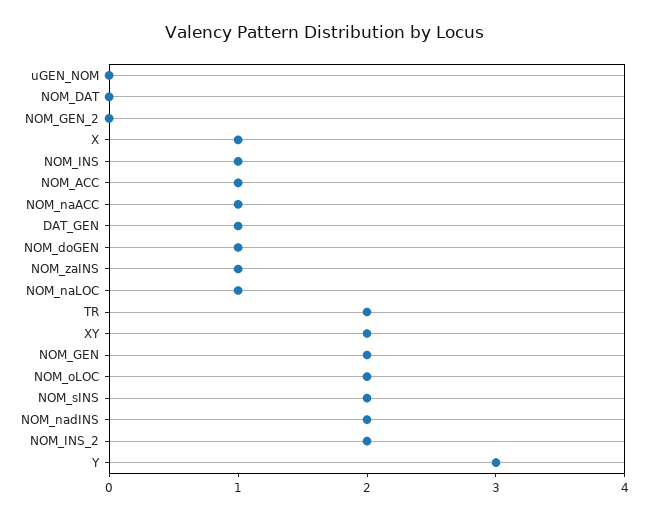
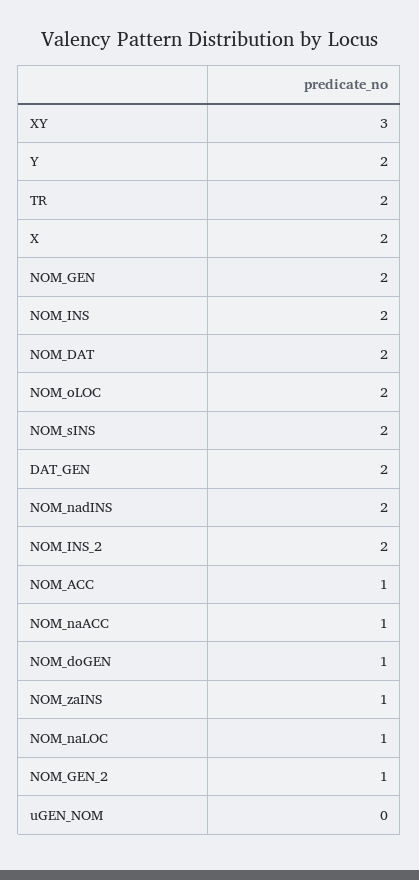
NOM_DAT: 0 -> 2
NOM_GEN_2: 0 -> 1
X: 1 -> 2
NOM_INS: 1 -> 2
DAT_GEN: 1 -> 2
XY: 2 -> 3
Y: 3 -> 2

